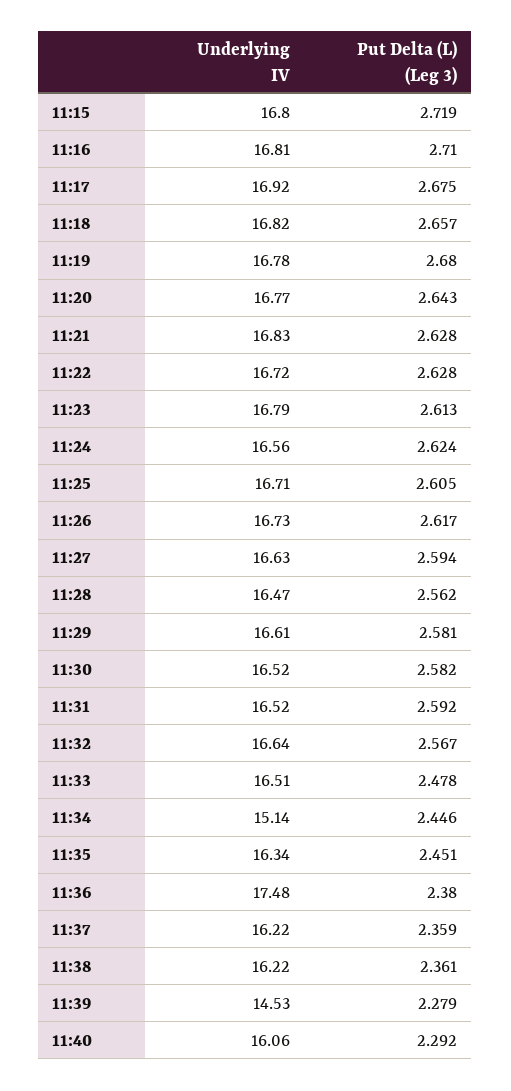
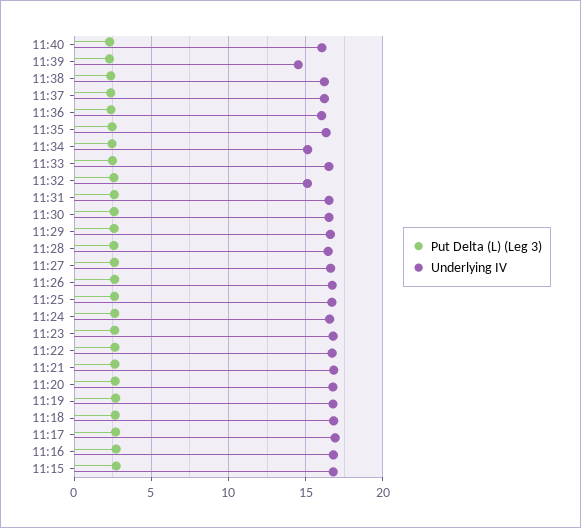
Underlying IV, 11:32: 16.64 -> 15
Underlying IV, 11:36: 17.48 -> 16

